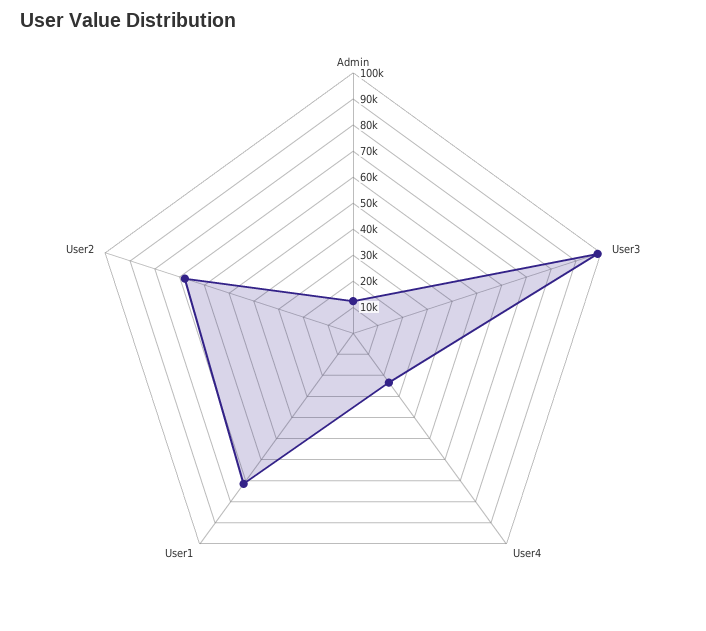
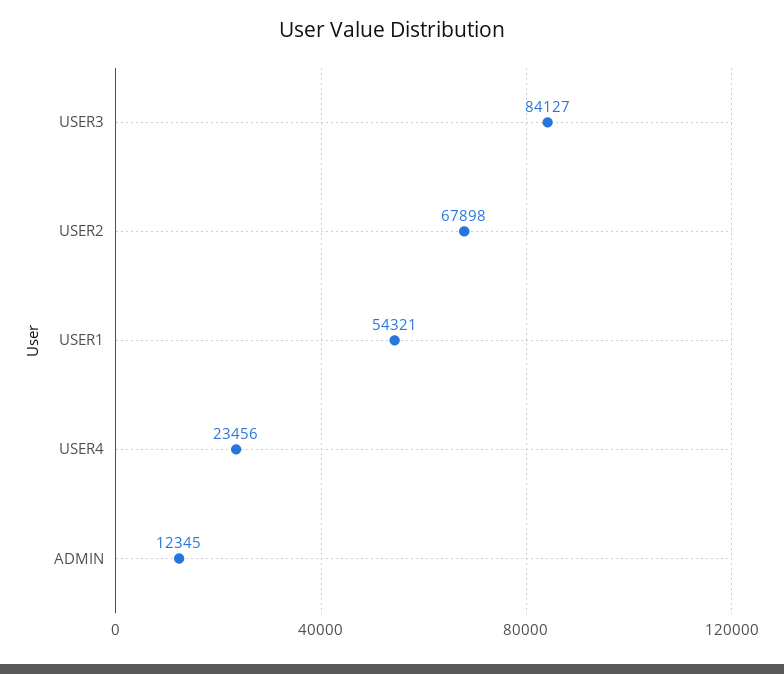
User3: 100000 -> 84127
User1: 70000 -> 54321

